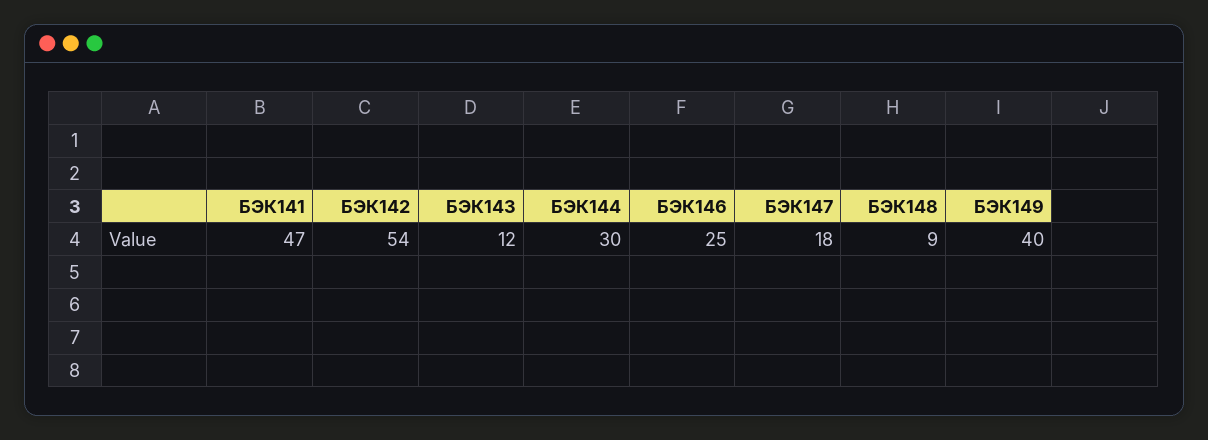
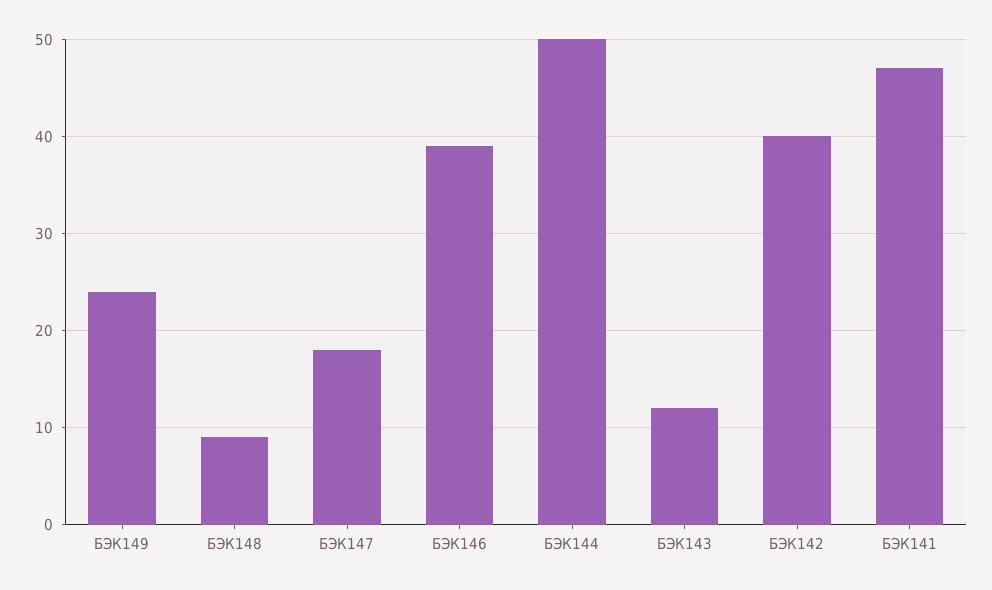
БЭК142: 54 -> 40
БЭК144: 30 -> 50
БЭК146: 25 -> 39
БЭК149: 40 -> 24

